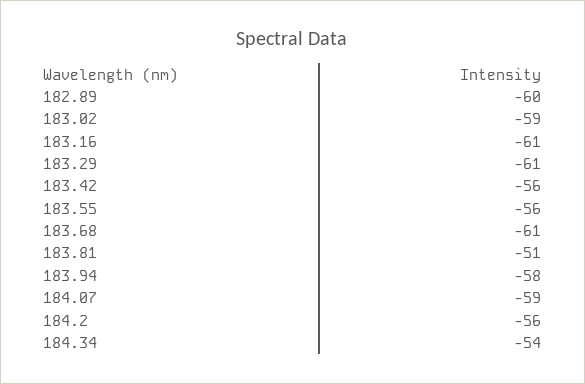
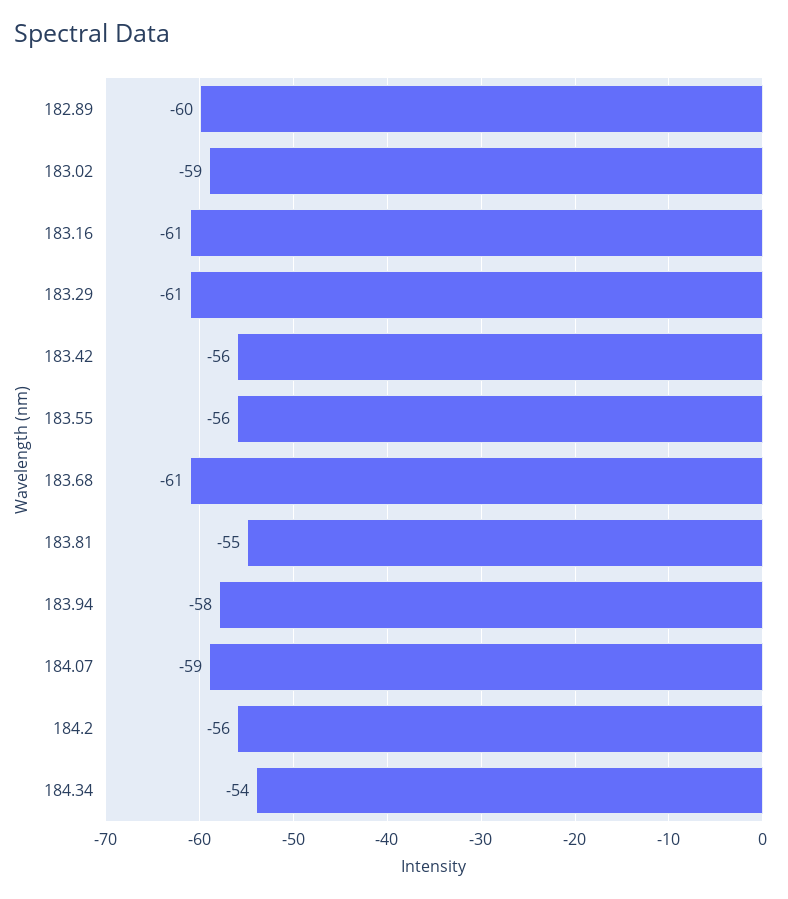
183.81: -51 -> -55

